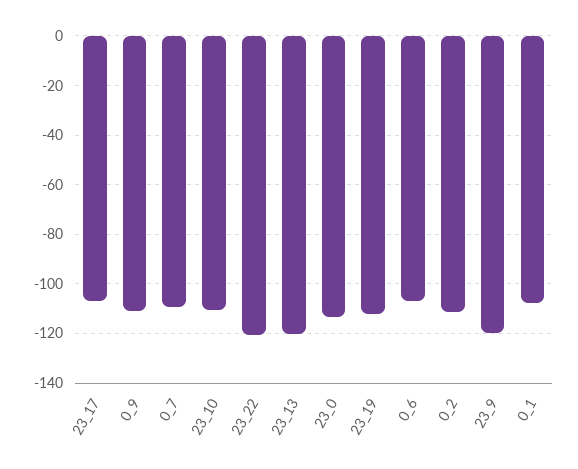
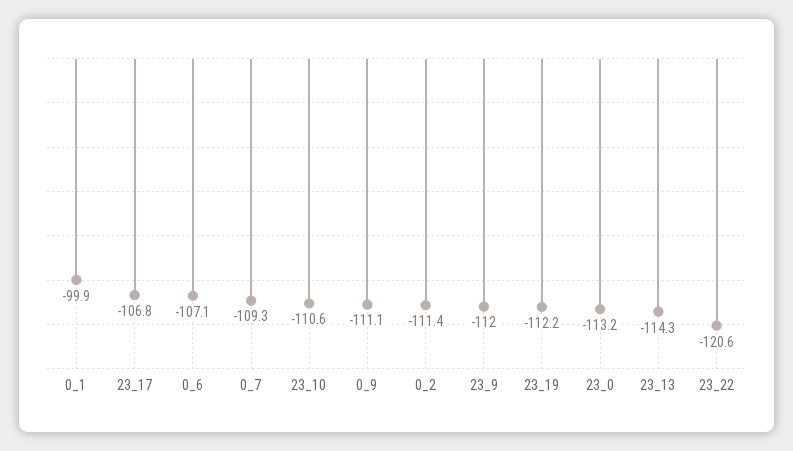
23_13: -120 -> -114.3
23_9: -120 -> -112
0_1: -107.5 -> -99.9

